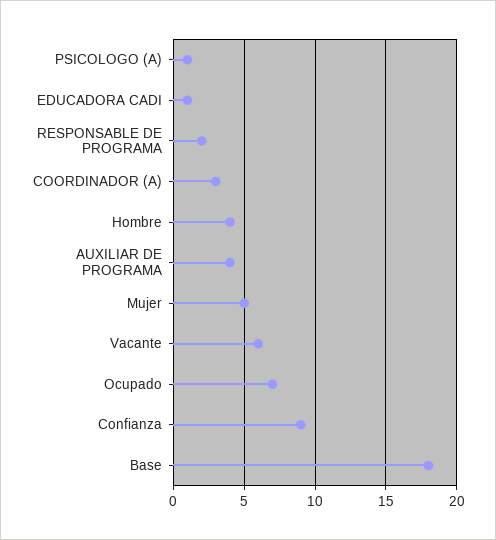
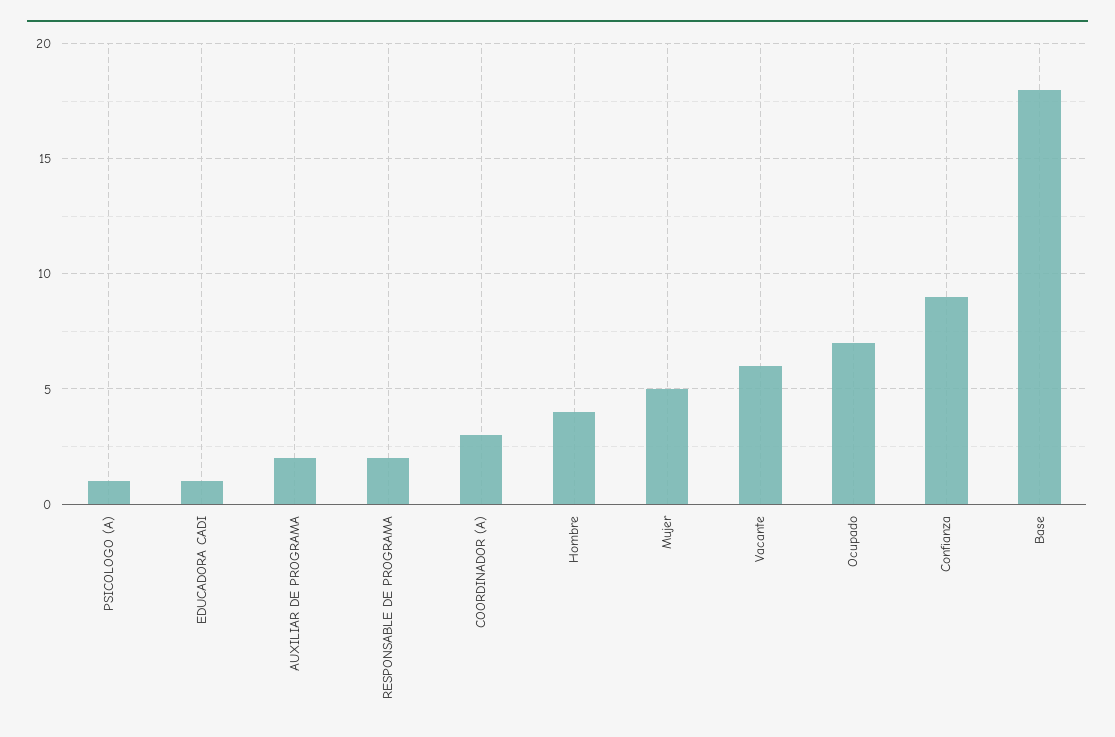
AUXILIAR DE PROGRAMA: 4 -> 2

